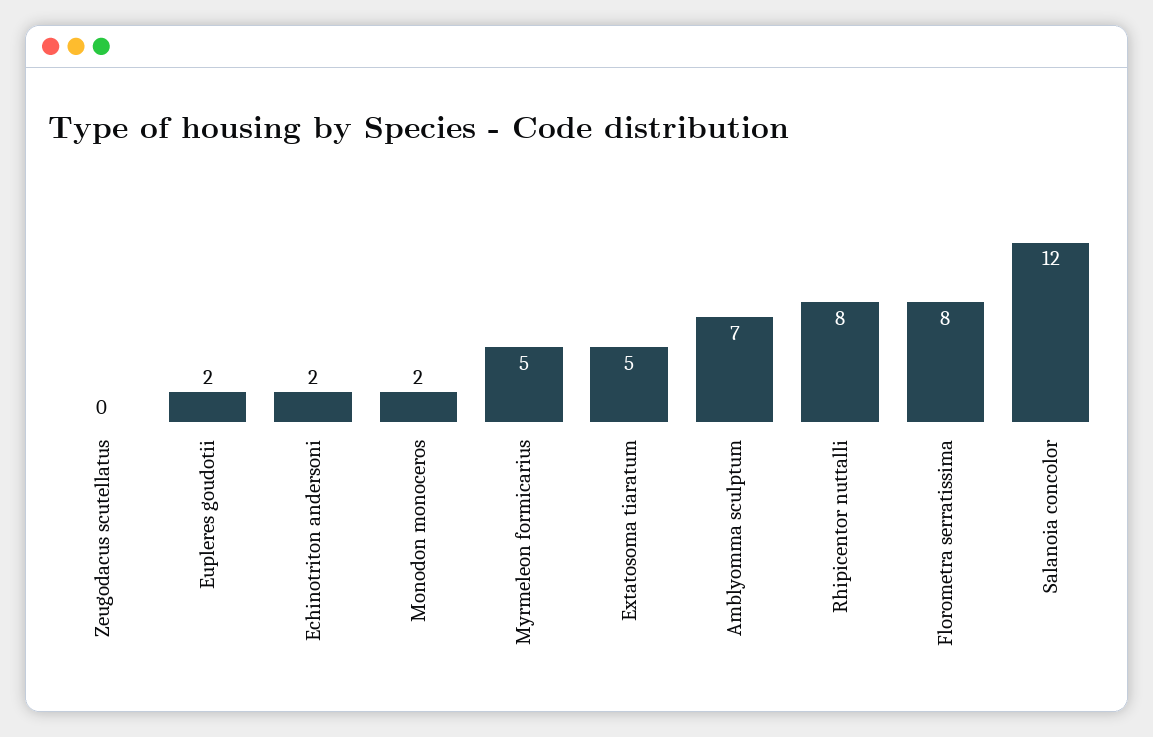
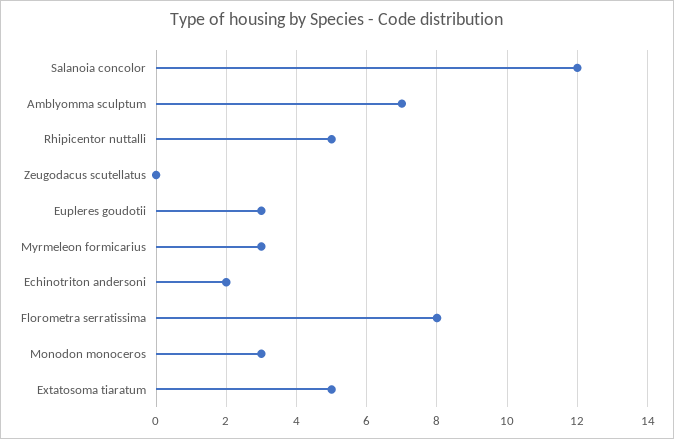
Eupleres goudotii: 2 -> 3
Monodon monoceros: 2 -> 3
Myrmeleon formicarius: 5 -> 3
Rhipicentor nuttalli: 8 -> 5

